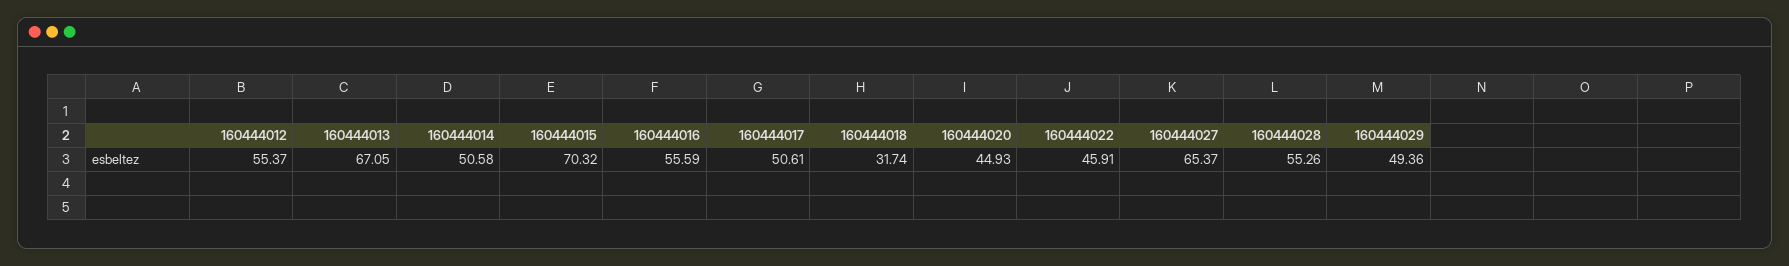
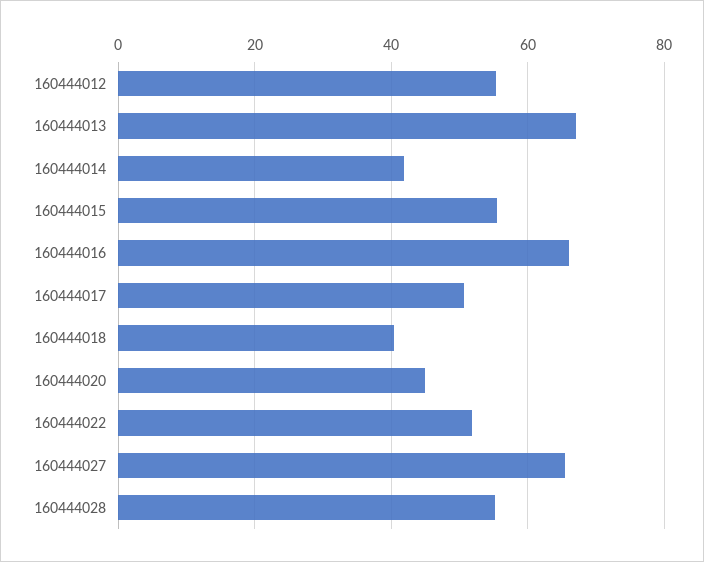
160444014: 50.58 -> 42
160444015: 70.32 -> 56
160444016: 55.59 -> 66
160444018: 31.74 -> 40
160444022: 45.91 -> 52
160444029: 49.36 -> none

